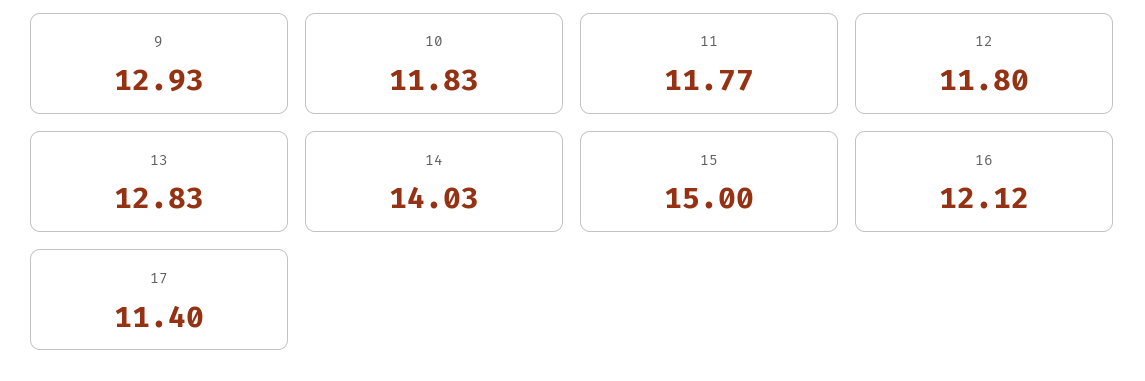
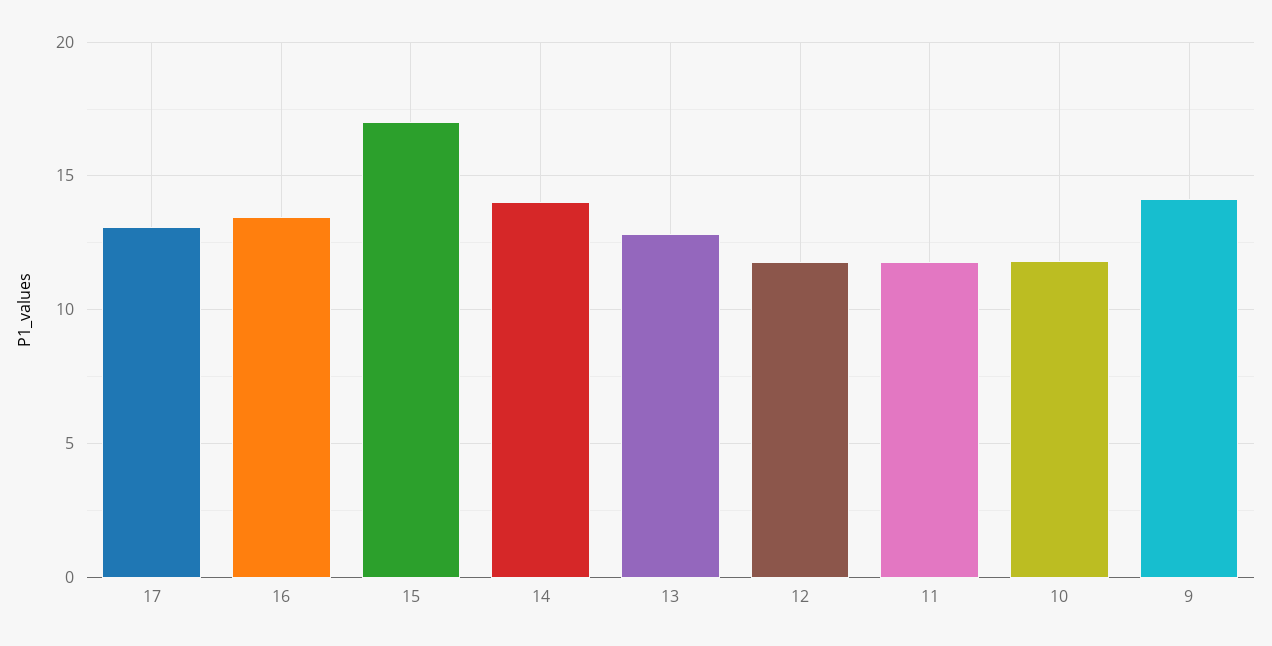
9: 12.93 -> 14
15: 15 -> 17
16: 12.12 -> 13.5
17: 11.4 -> 13

